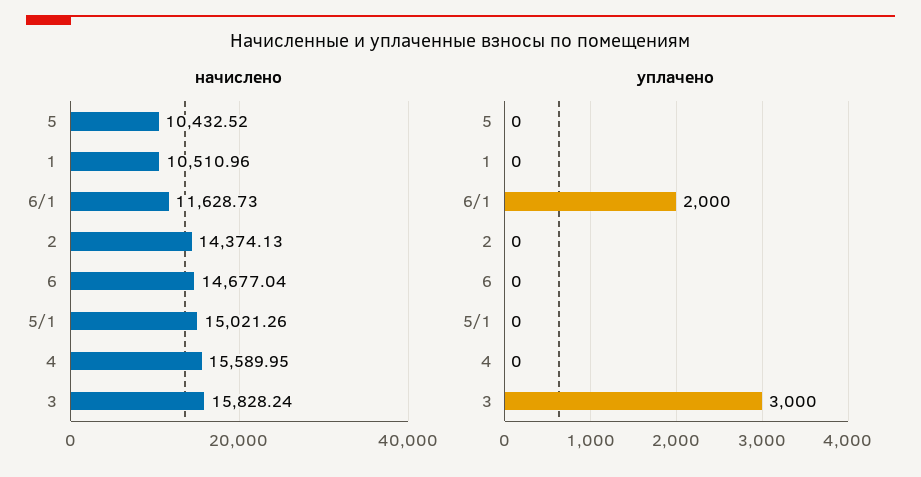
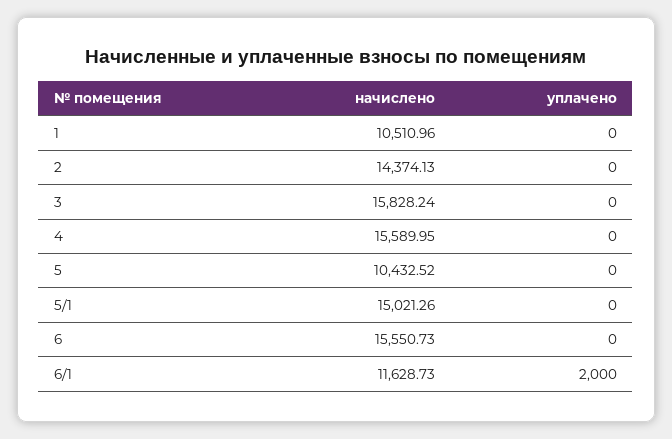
начислено, 6: 14677.04 -> 15550.73
уплачено, 3: 3000 -> 0

